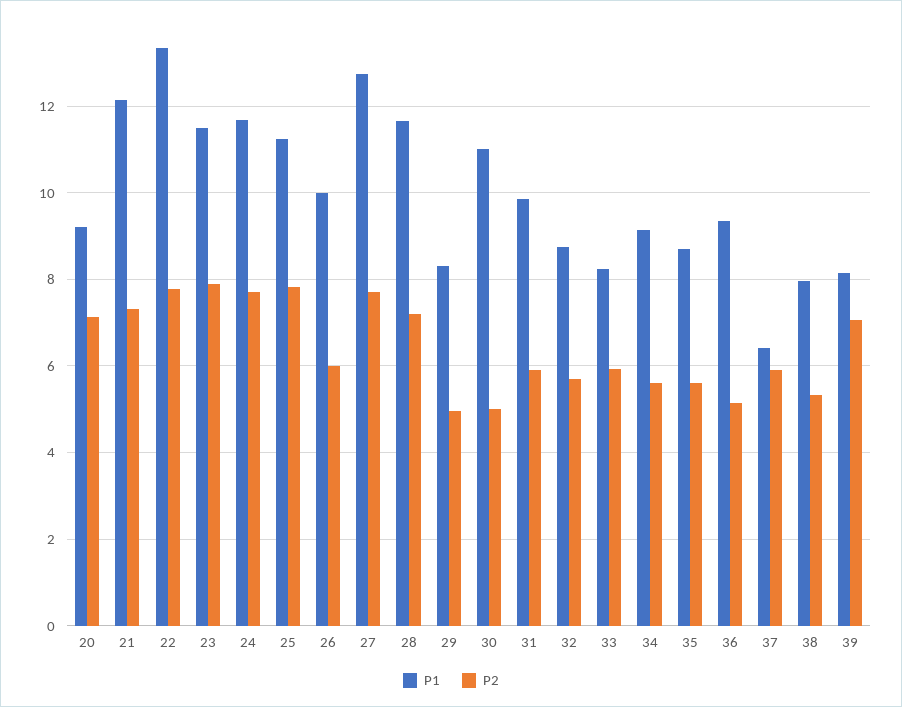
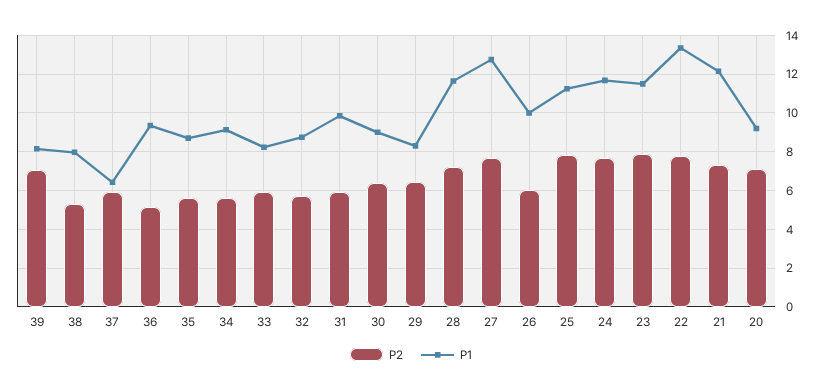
P2, 29: 5 -> 6.5
P1, 30: 11 -> 9
P2, 30: 5 -> 6.5

